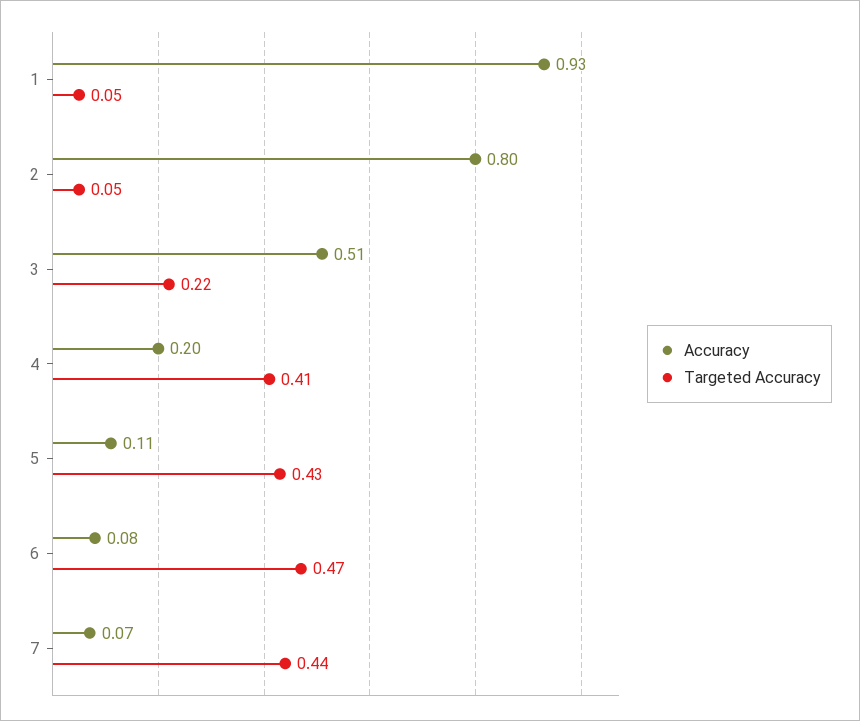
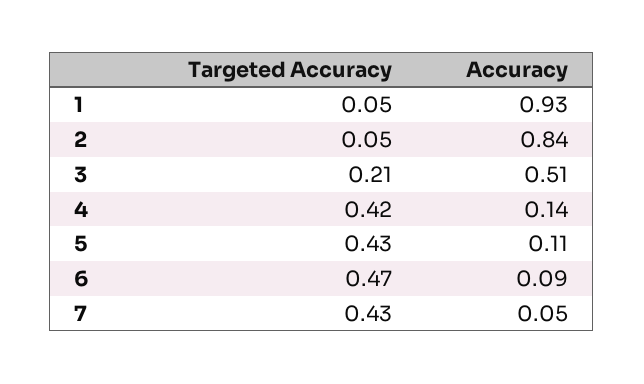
Accuracy, 2: 0.8 -> 0.84
Targeted Accuracy, 3: 0.22 -> 0.21
Accuracy, 4: 0.2 -> 0.14
Targeted Accuracy, 4: 0.41 -> 0.42
Accuracy, 6: 0.08 -> 0.09
Accuracy, 7: 0.07 -> 0.05
Targeted Accuracy, 7: 0.44 -> 0.43

